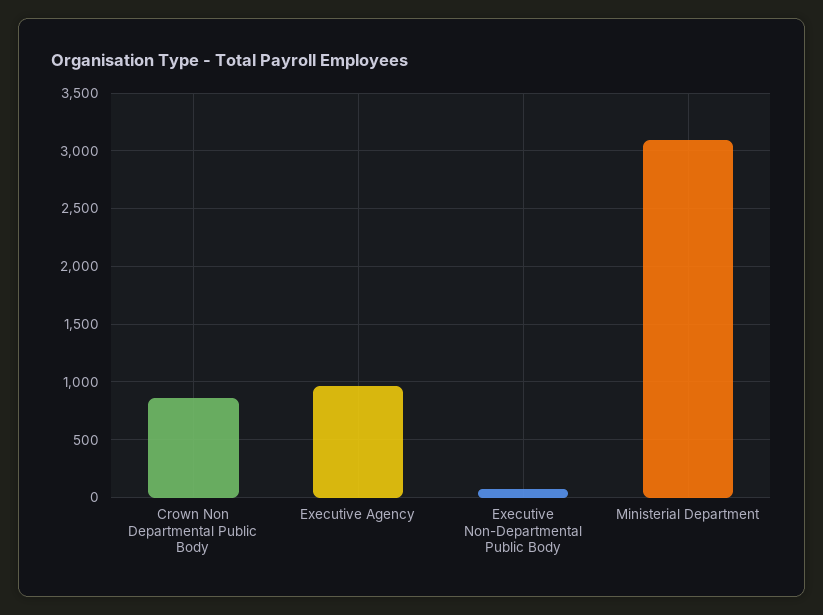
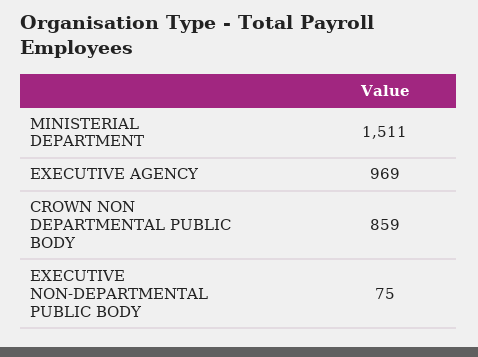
Ministerial Department: 3100 -> 1511

